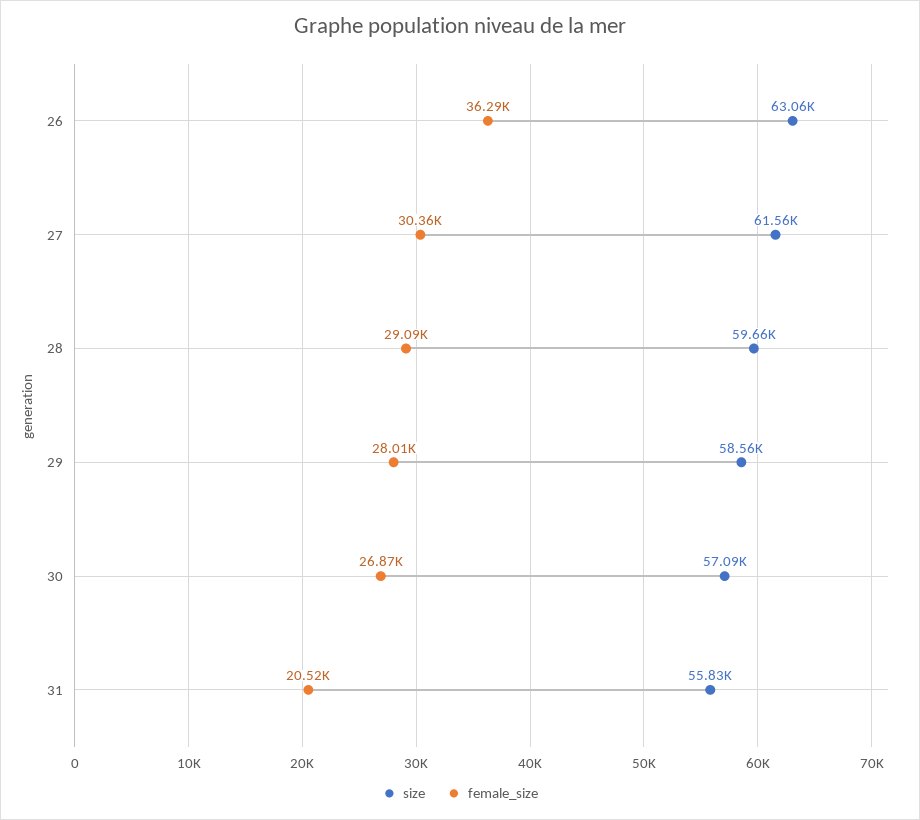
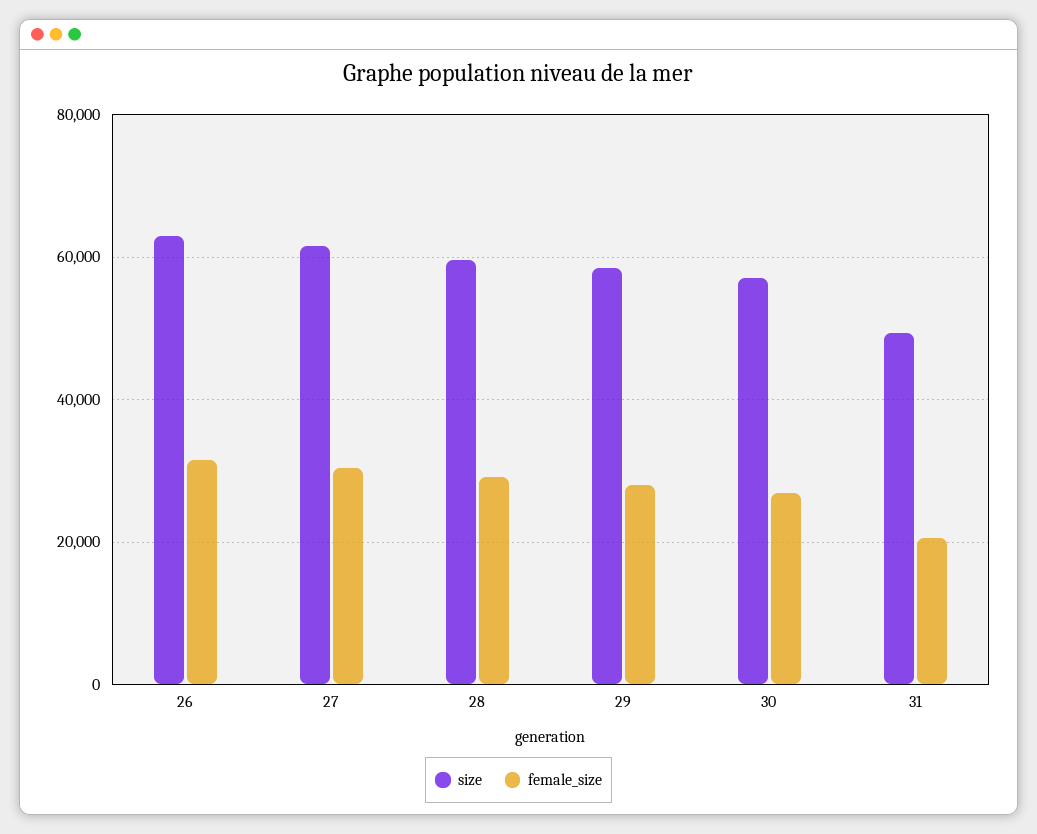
female_size, 26: 36290 -> 32000
size, 31: 55830 -> 50000

